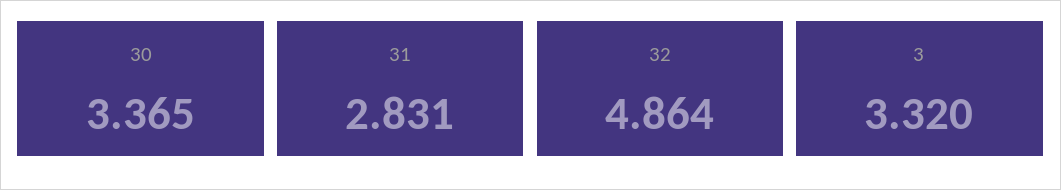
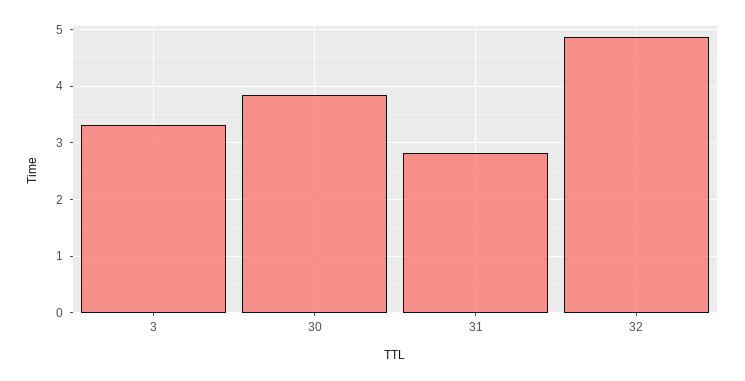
30: 3.365 -> 3.8

